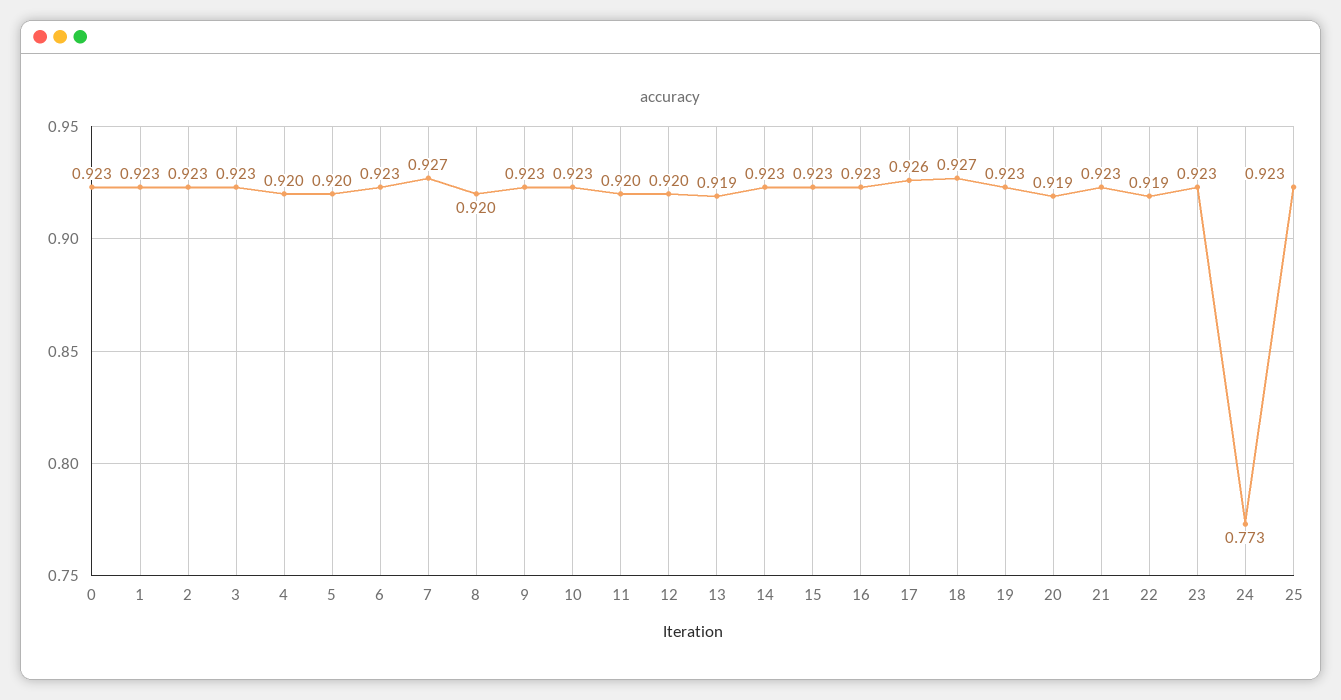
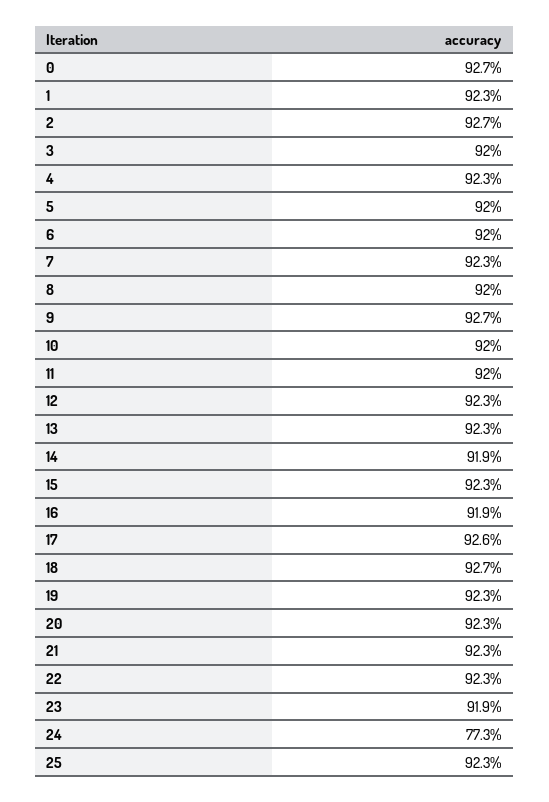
0: 0.923 -> 0.927
2: 0.923 -> 0.927
3: 0.923 -> 0.92
4: 0.92 -> 0.923
6: 0.923 -> 0.92
7: 0.927 -> 0.923
9: 0.923 -> 0.927
10: 0.923 -> 0.92
12: 0.92 -> 0.923
13: 0.919 -> 0.923
14: 0.923 -> 0.919
16: 0.923 -> 0.919
20: 0.919 -> 0.923
22: 0.919 -> 0.923
23: 0.923 -> 0.919

